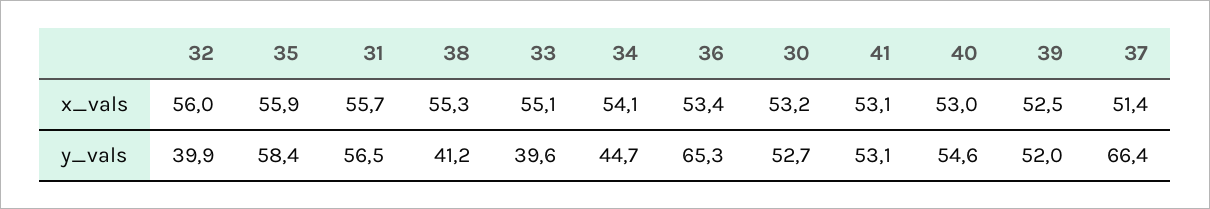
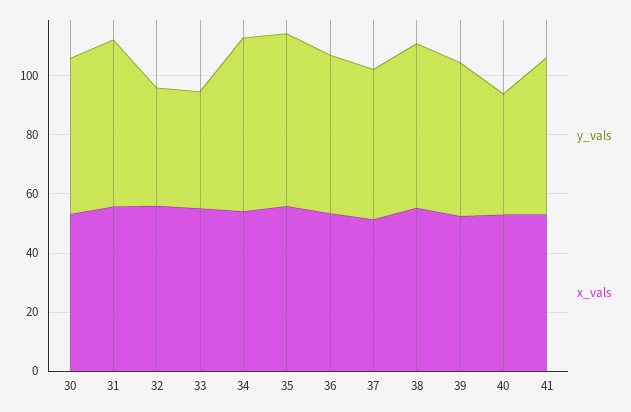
y_vals, 38: 41.2 -> 55
y_vals, 34: 44.7 -> 60
y_vals, 36: 65.3 -> 55
y_vals, 40: 54.6 -> 40
y_vals, 37: 66.4 -> 50

